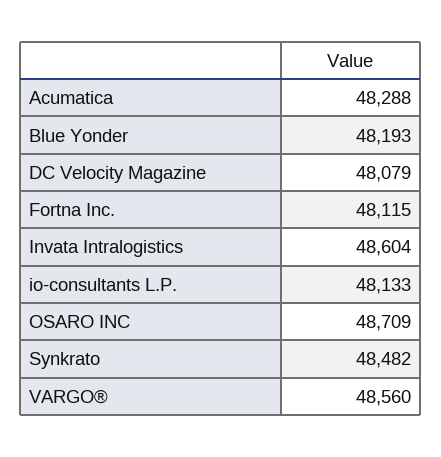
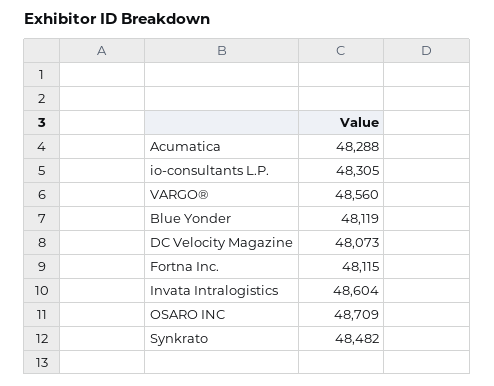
Blue Yonder: 48193 -> 48119
DC Velocity Magazine: 48079 -> 48073
io-consultants L.P.: 48133 -> 48305

